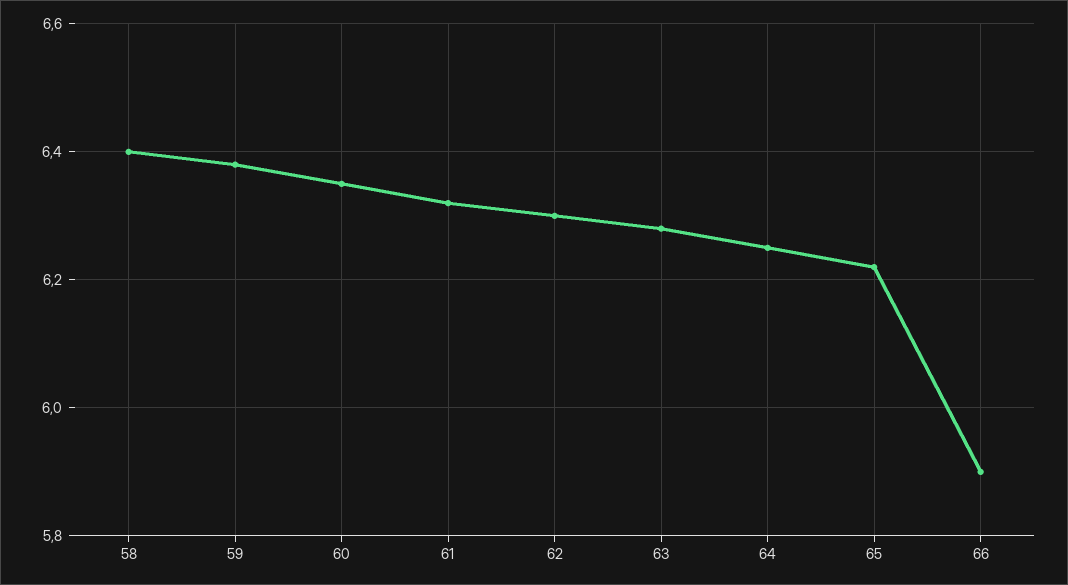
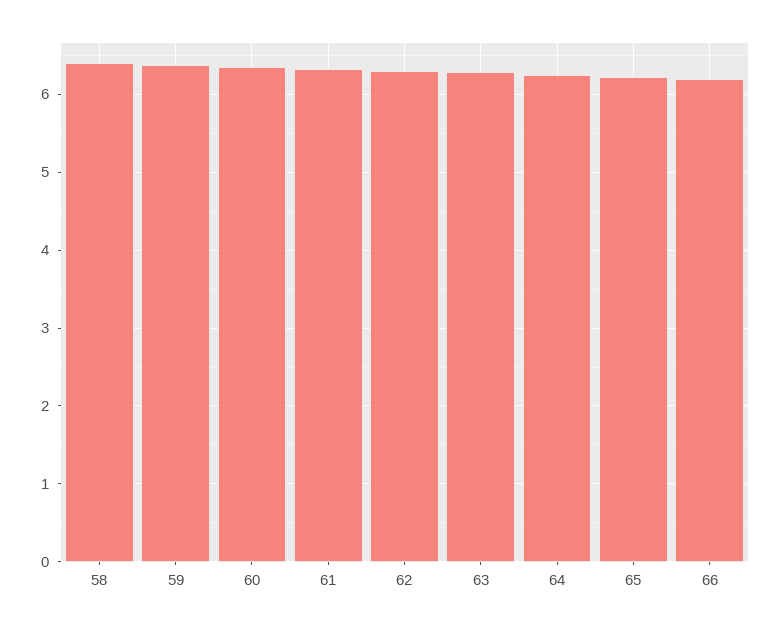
66: 5.9 -> 6.2

